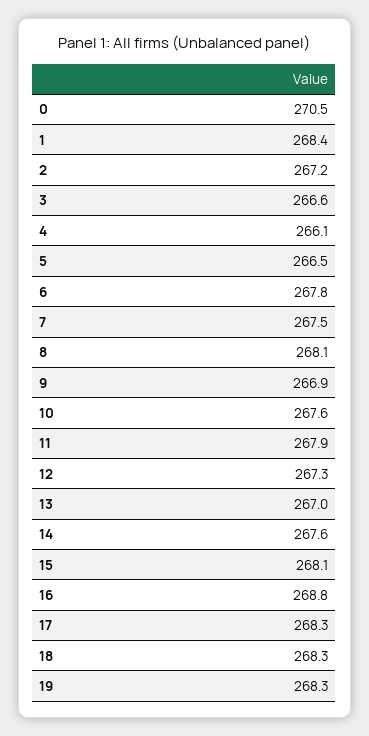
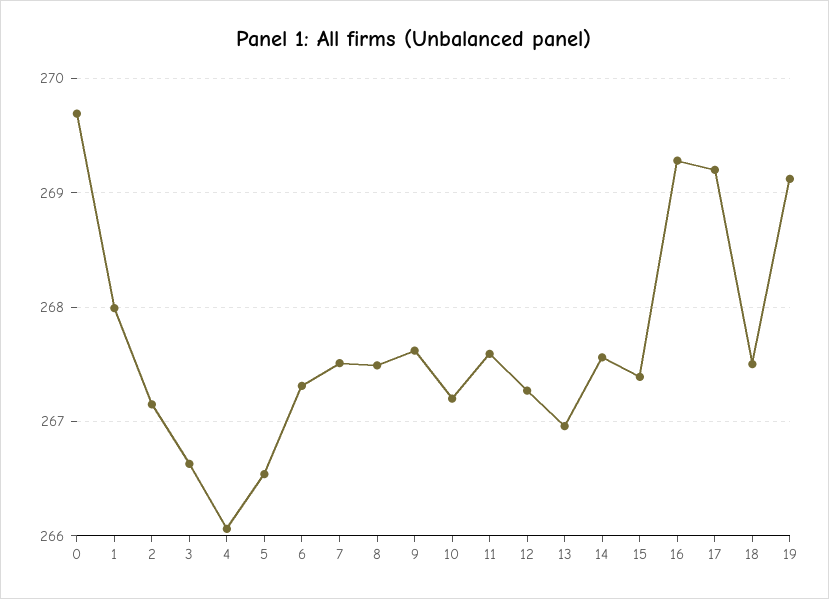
0: 270.5 -> 269.7
1: 268.4 -> 268
6: 267.8 -> 267.3
8: 268.1 -> 267.5
9: 266.9 -> 267.6
10: 267.6 -> 267.2
11: 267.9 -> 267.6
15: 268.1 -> 267.4
16: 268.8 -> 269.3
17: 268.3 -> 269.2
18: 268.3 -> 267.5
19: 268.3 -> 269.1

